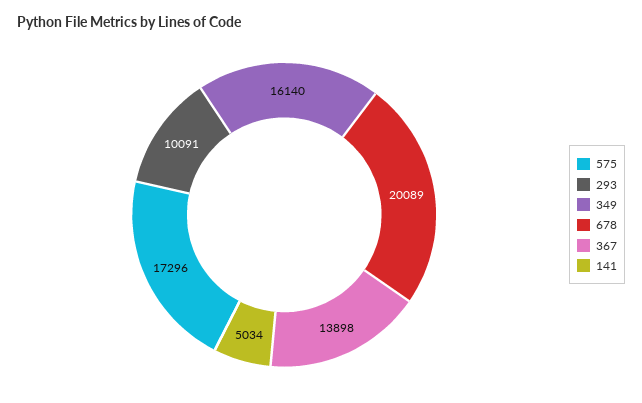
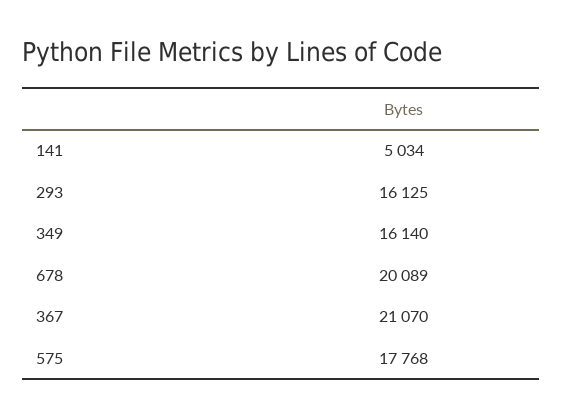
575: 17296 -> 17768
293: 10091 -> 16125
367: 13898 -> 21070

